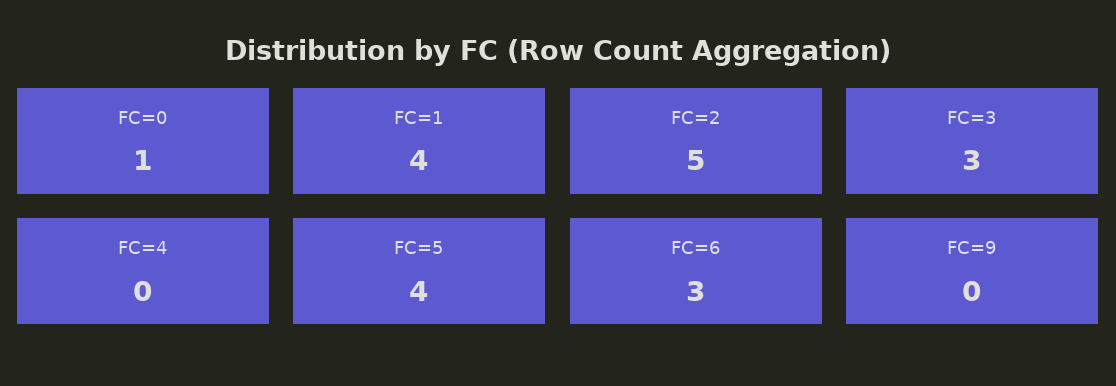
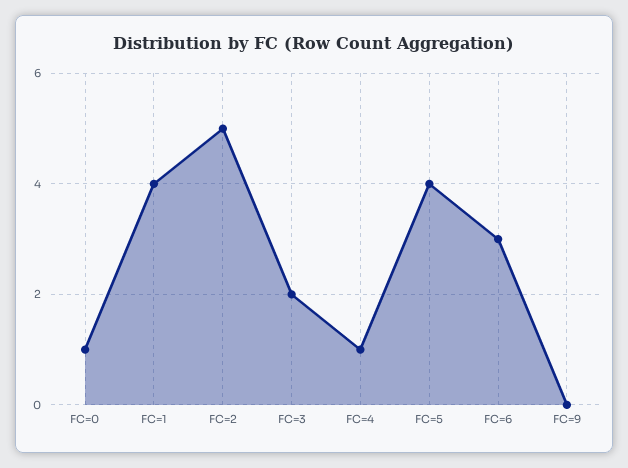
FC=3: 3 -> 2
FC=4: 0 -> 1

